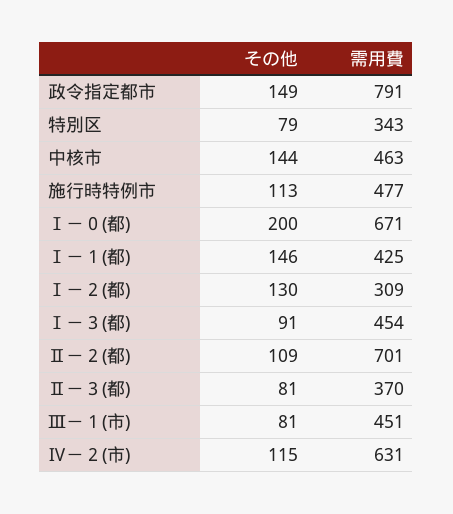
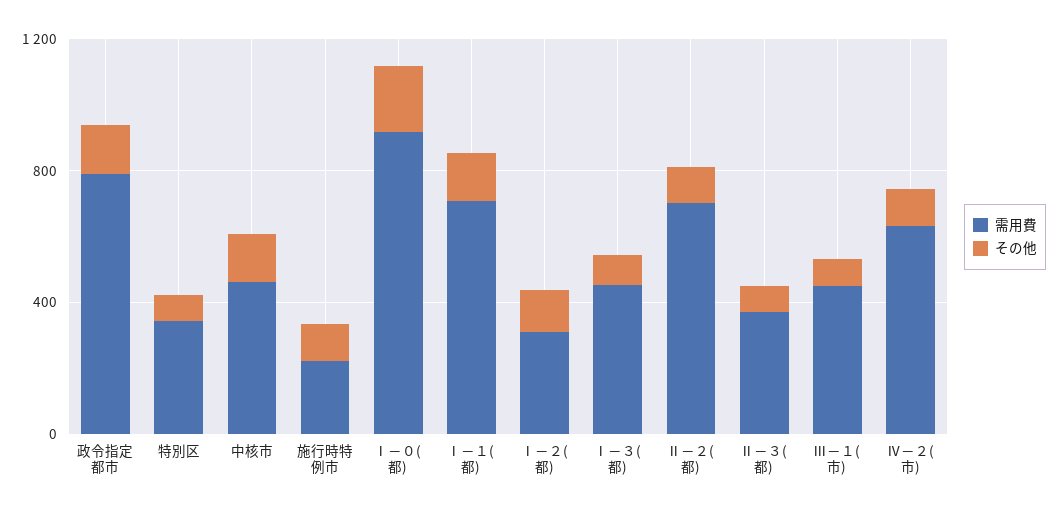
需用費, 施行時特例市: 477 -> 200
需用費, Ⅰ－０(都): 671 -> 900
需用費, Ⅰ－１(都): 425 -> 700

